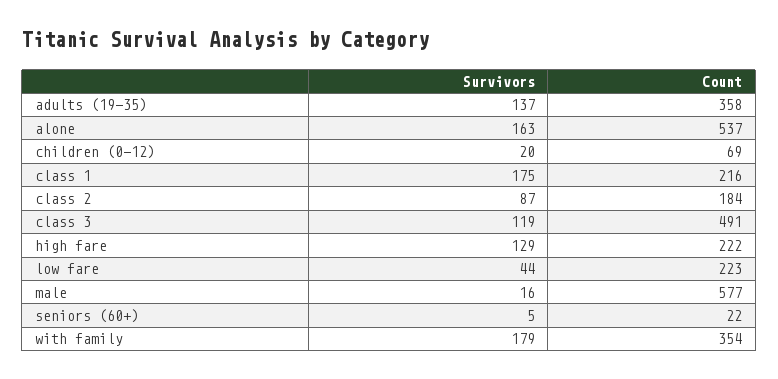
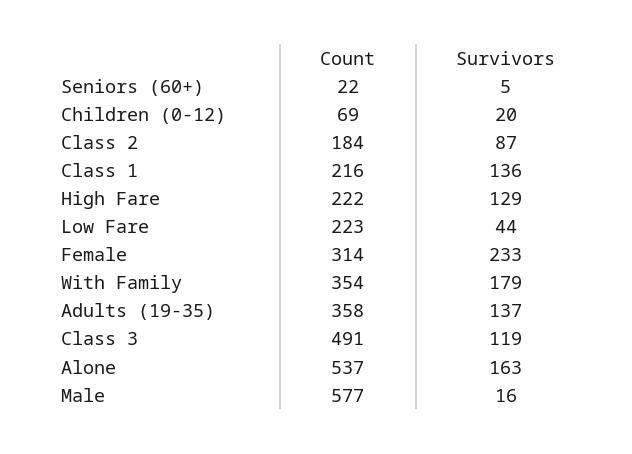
Survivors, class 1: 175 -> 136
Count, Female: none -> 314
Survivors, Female: none -> 233

